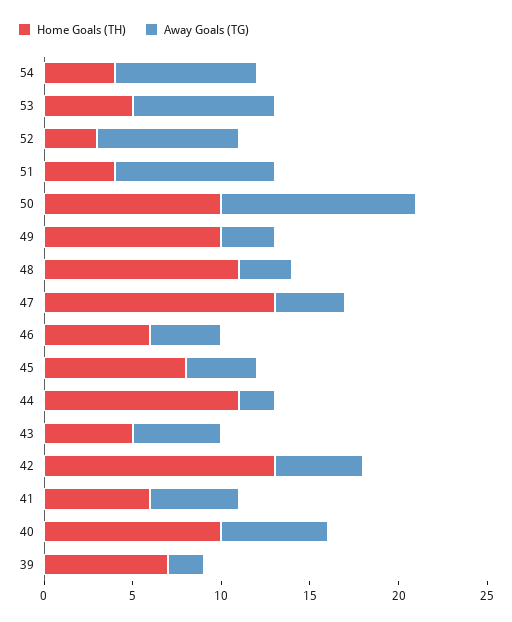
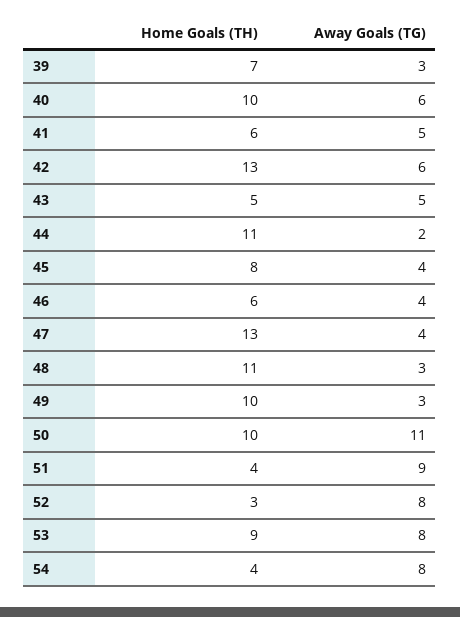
Home Goals (TH), 53: 5 -> 9
Away Goals (TG), 42: 5 -> 6
Away Goals (TG), 39: 2 -> 3

